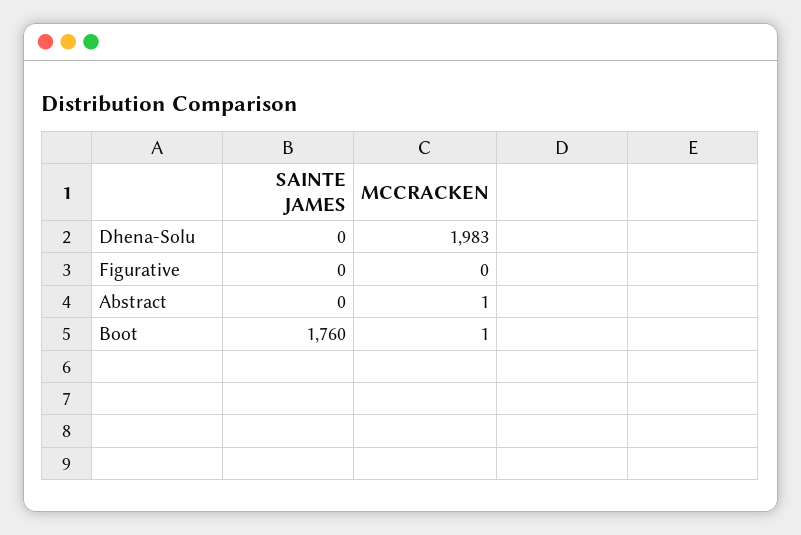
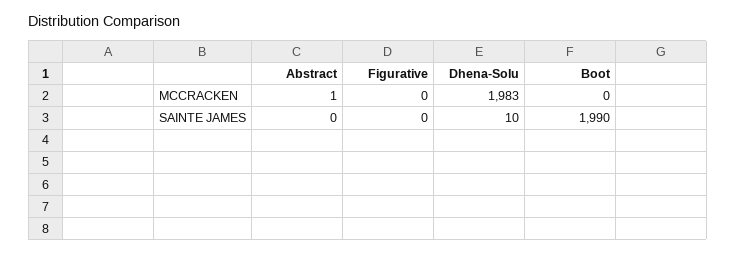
SAINTE JAMES, Dhena-Solu: 0 -> 10
SAINTE JAMES, Boot: 1760 -> 1990
MCCRACKEN, Boot: 1 -> 0

